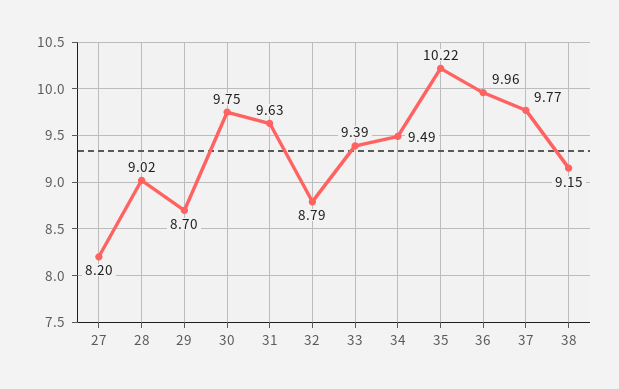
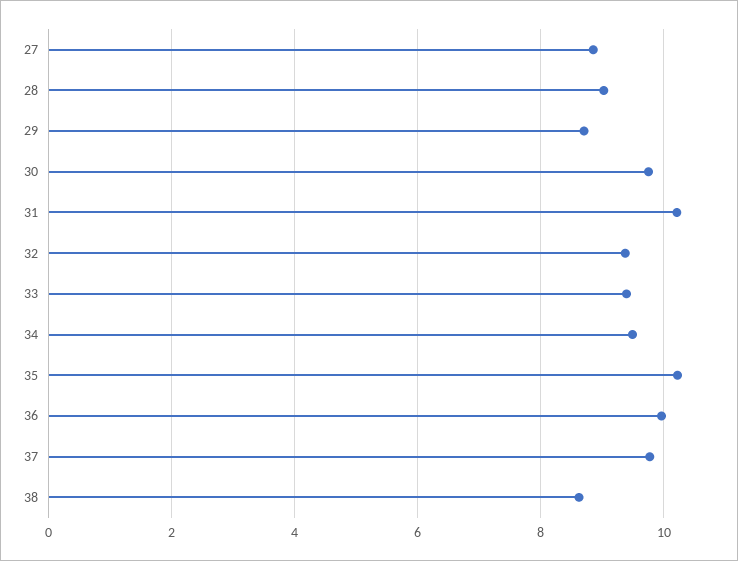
27: 8.2 -> 8.8
31: 9.63 -> 10.2
32: 8.79 -> 9.4
38: 9.15 -> 8.6

